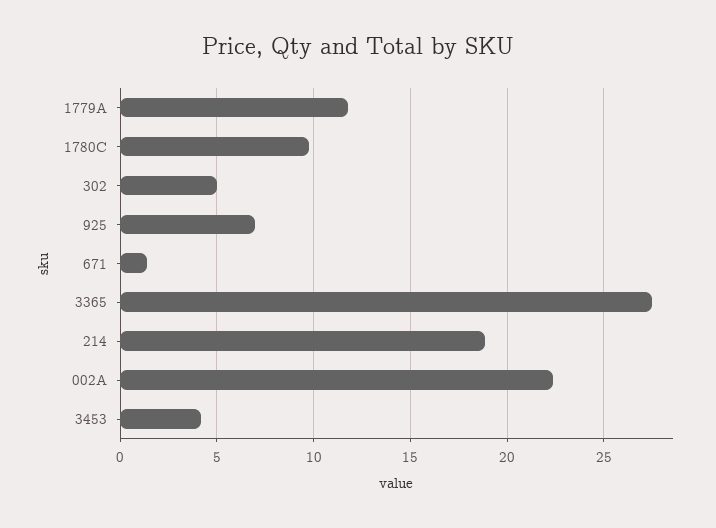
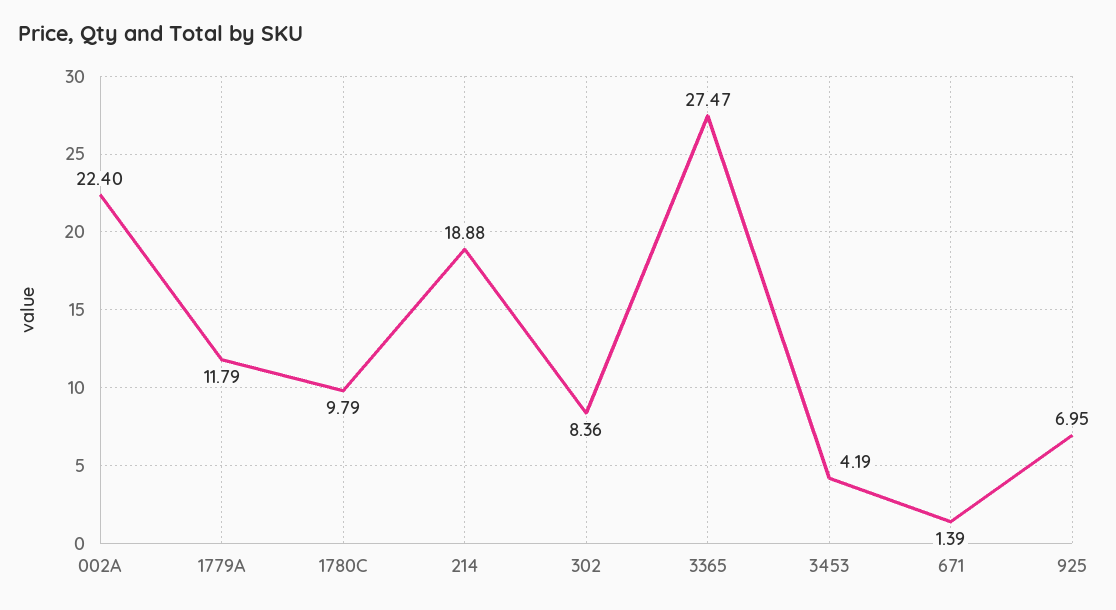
302: 5 -> 8.36

